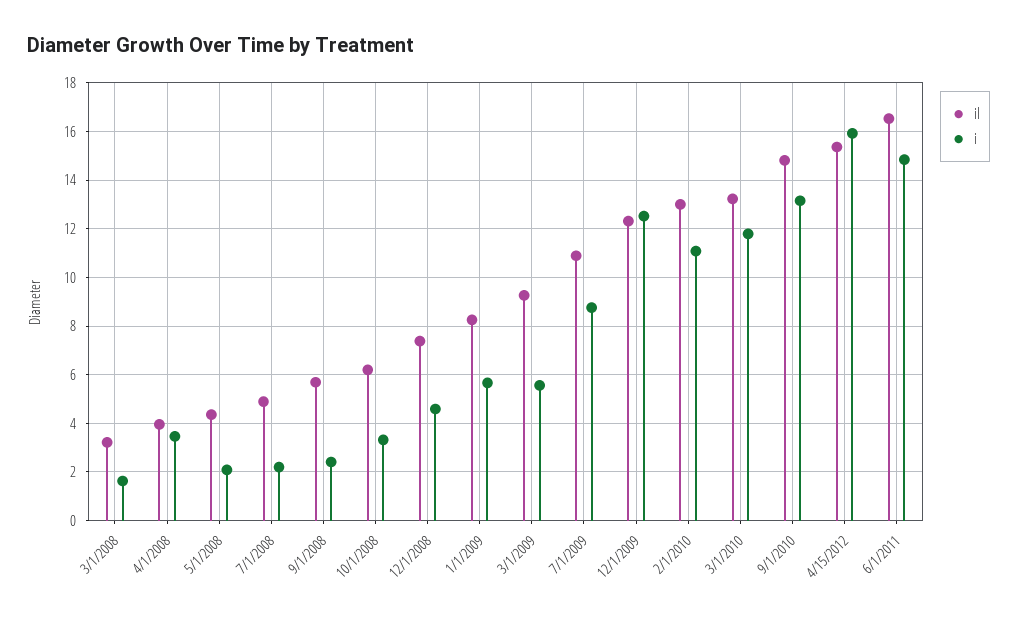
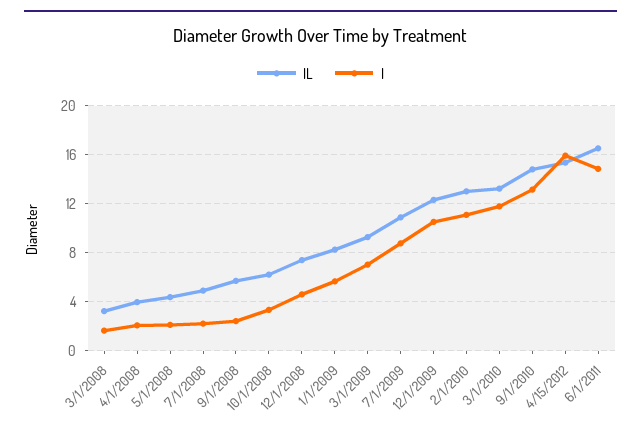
i, 4/1/2008: 3.5 -> 2
i, 3/1/2009: 5.5 -> 7
i, 12/1/2009: 12.5 -> 10.5

